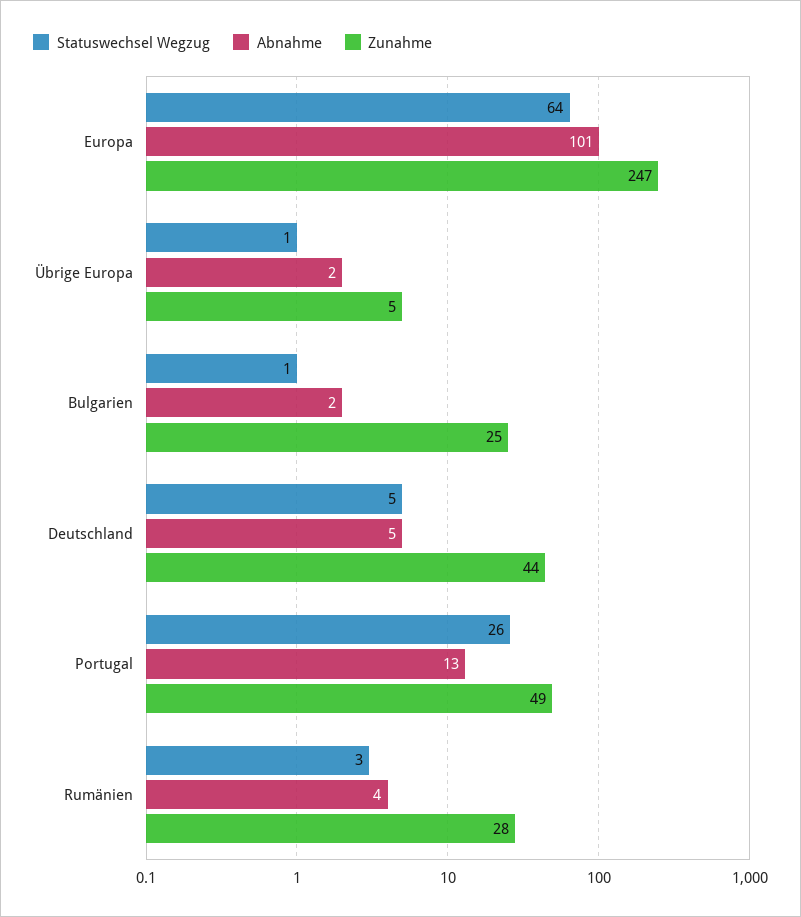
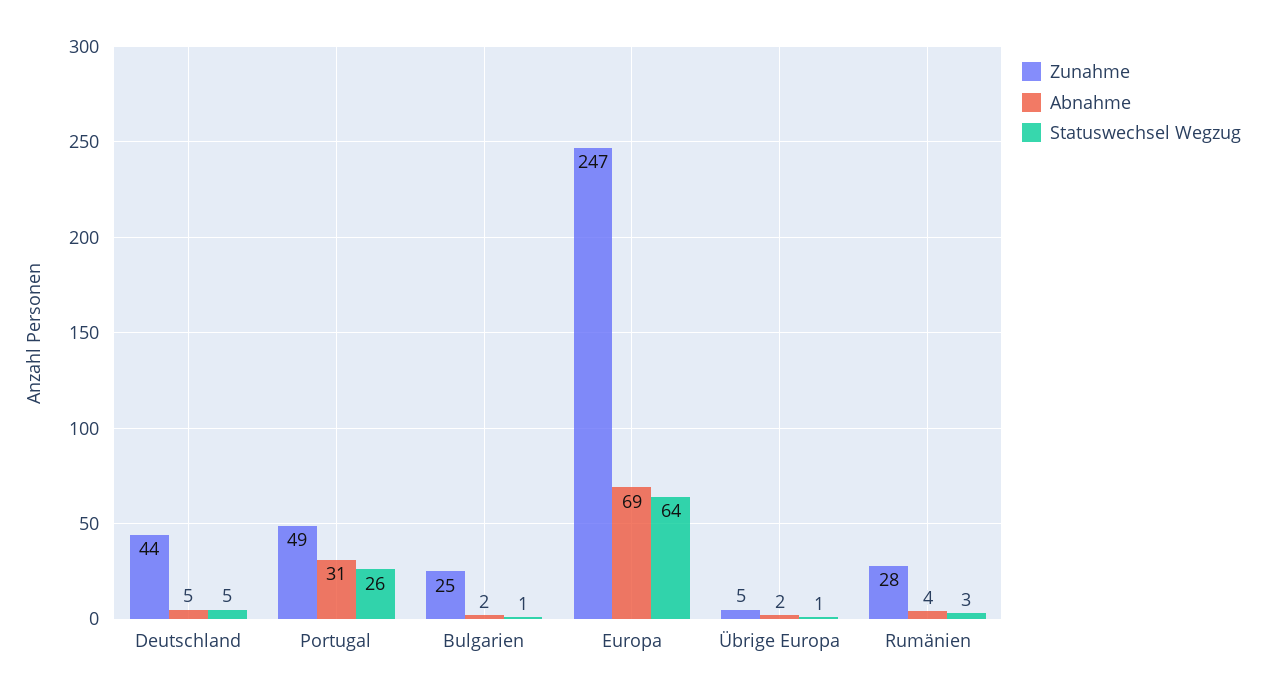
Abnahme, Europa: 101 -> 69
Abnahme, Portugal: 13 -> 31

